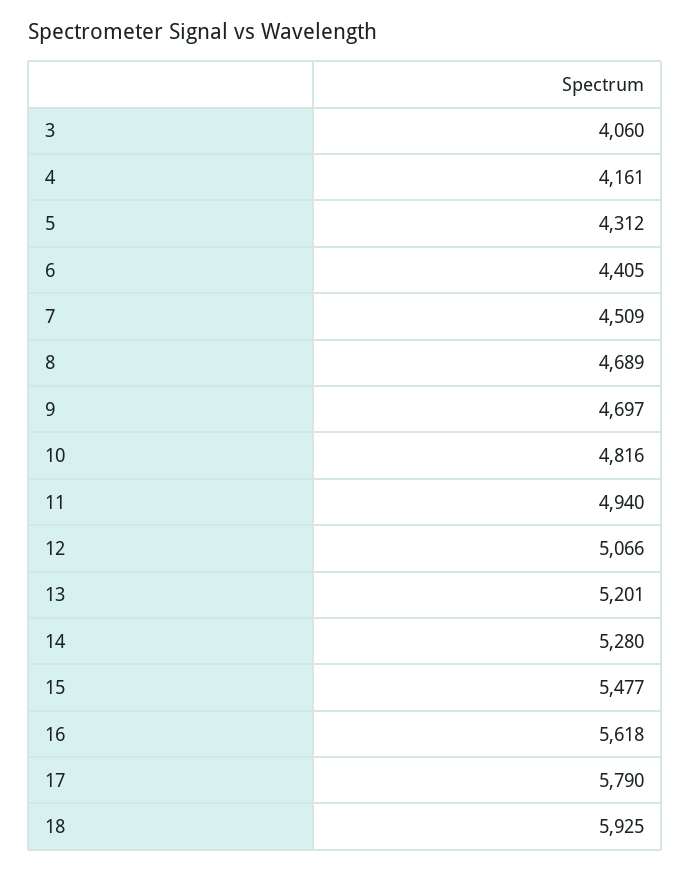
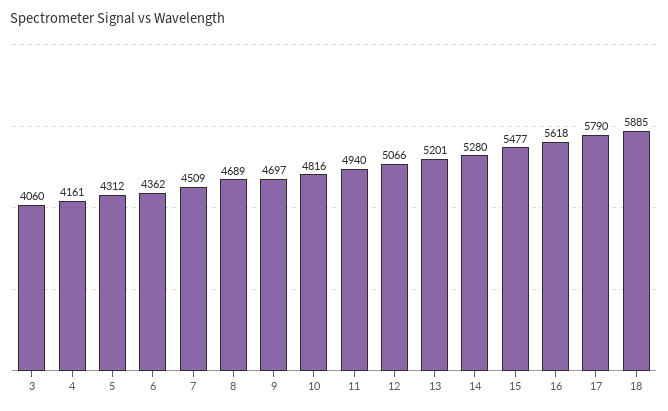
6: 4405 -> 4362
18: 5925 -> 5885

